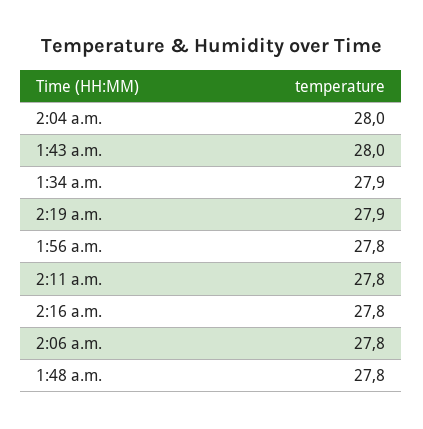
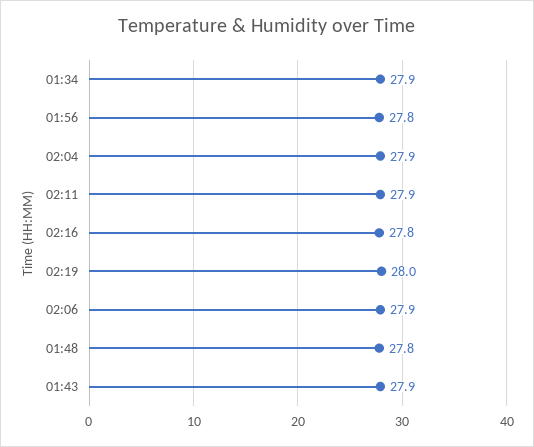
2:04 a.m.: 28 -> 27.9
1:43 a.m.: 28 -> 27.9
2:19 a.m.: 27.9 -> 28
2:11 a.m.: 27.8 -> 27.9
2:06 a.m.: 27.8 -> 27.9

